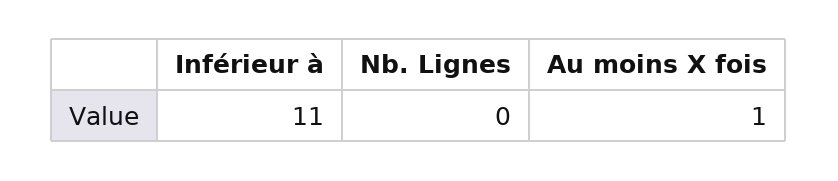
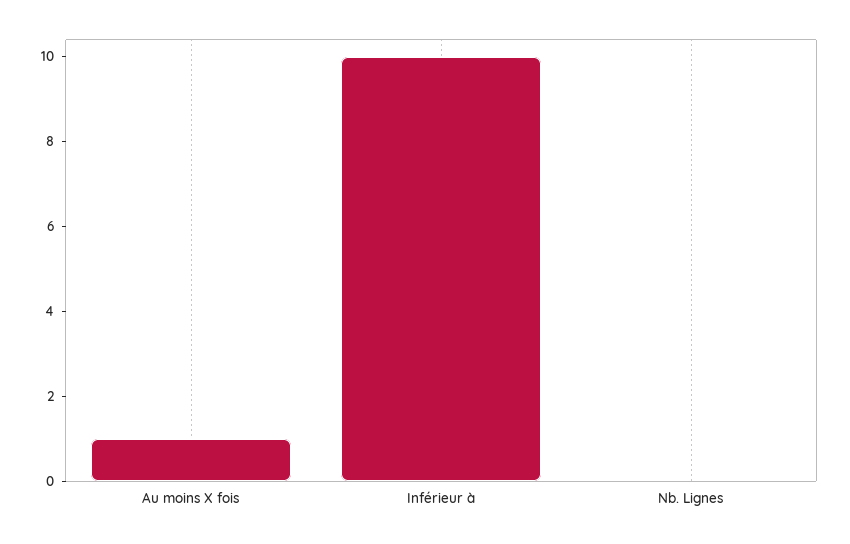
Inférieur à: 11 -> 10

